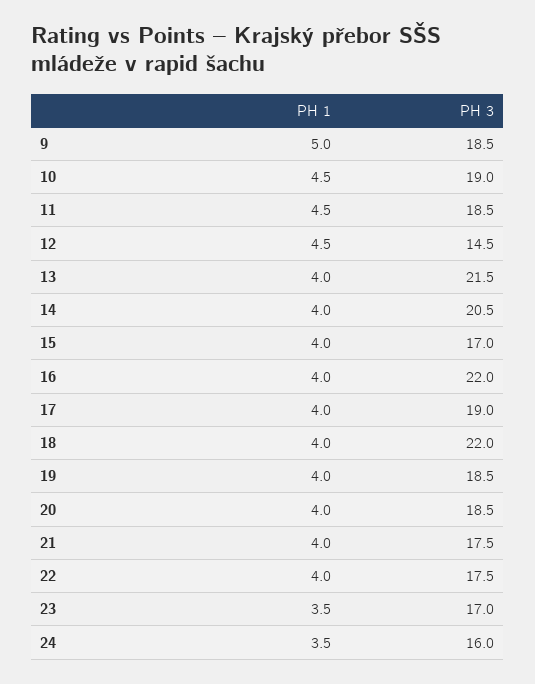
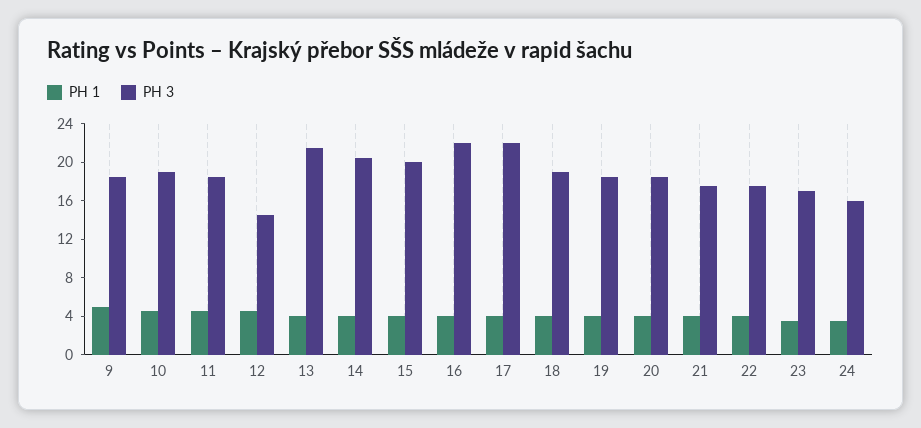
PH 3, 15: 17 -> 20
PH 3, 17: 19 -> 22
PH 3, 18: 22 -> 19

